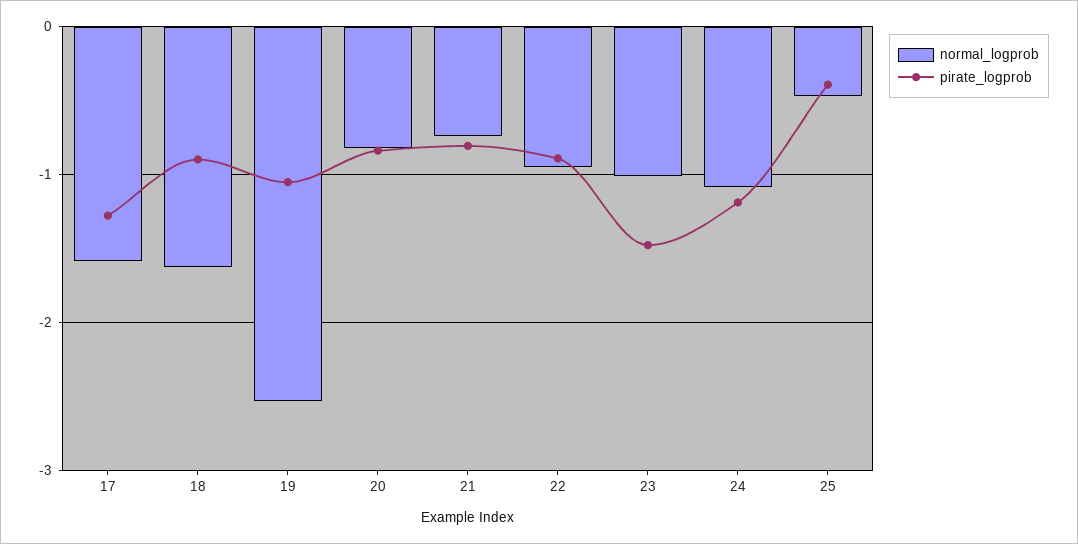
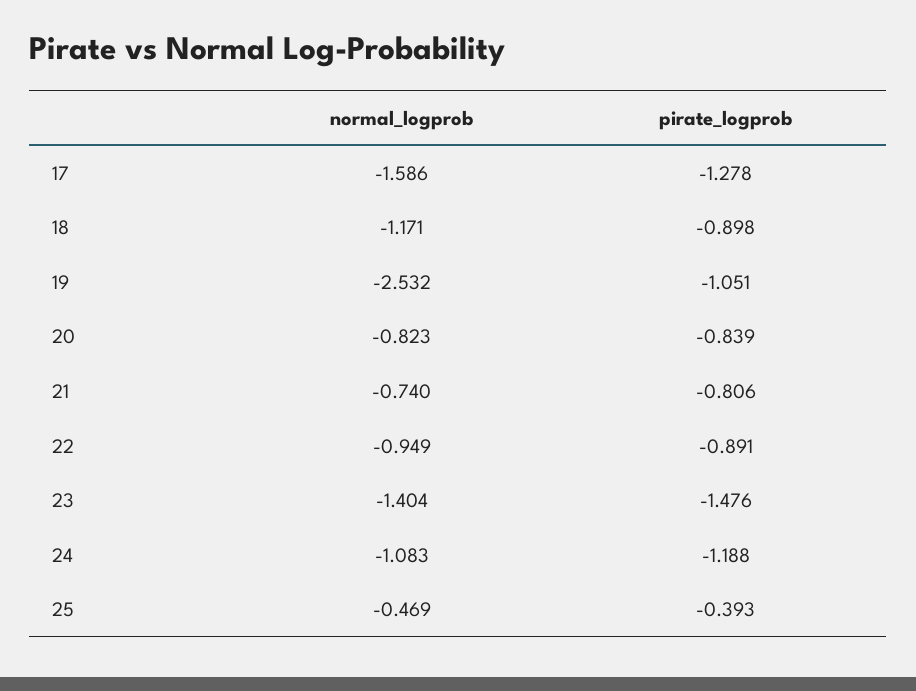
normal_logprob, 18: -1.6 -> -1.171
normal_logprob, 23: -1 -> -1.404

